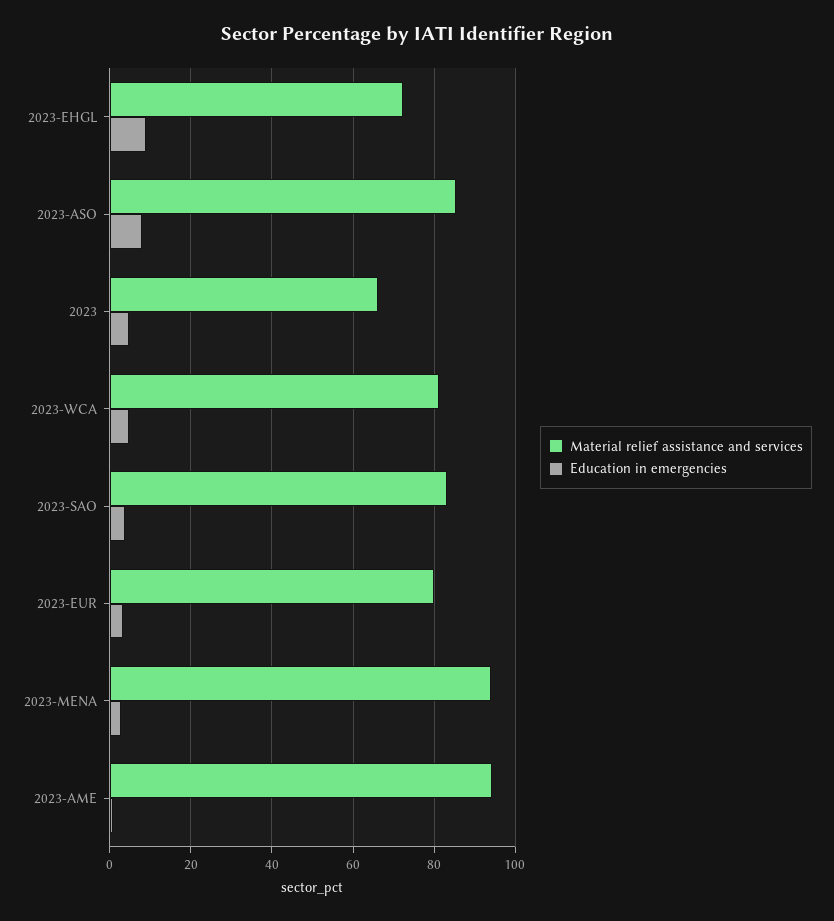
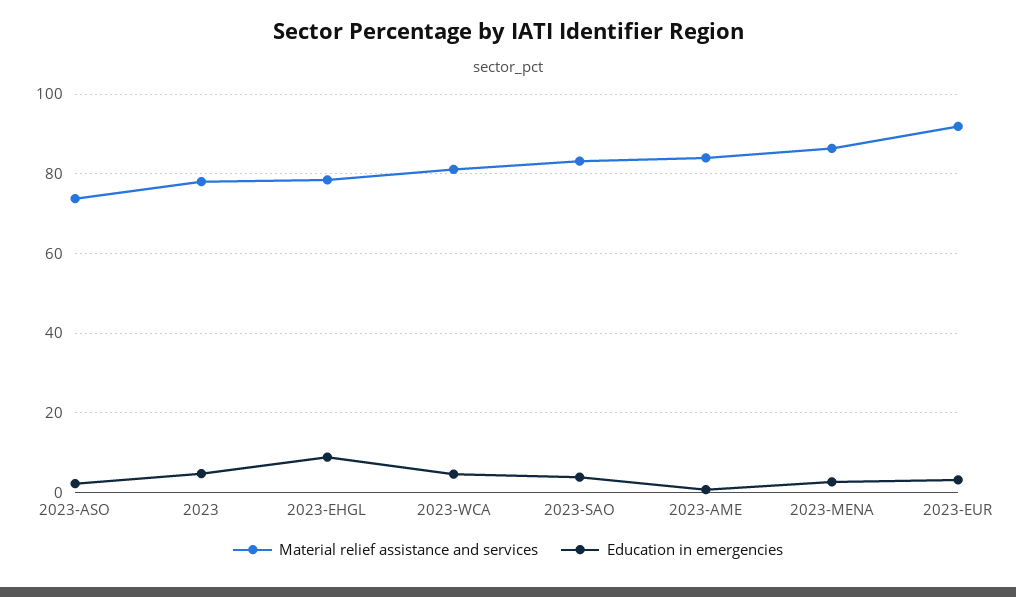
Material relief assistance and services, 2023-EHGL: 72 -> 78
Material relief assistance and services, 2023-ASO: 86 -> 74
Education in emergencies, 2023-ASO: 8 -> 2
Material relief assistance and services, 2023: 66 -> 78
Material relief assistance and services, 2023-EUR: 80 -> 92
Material relief assistance and services, 2023-MENA: 94 -> 86
Material relief assistance and services, 2023-AME: 94 -> 84

